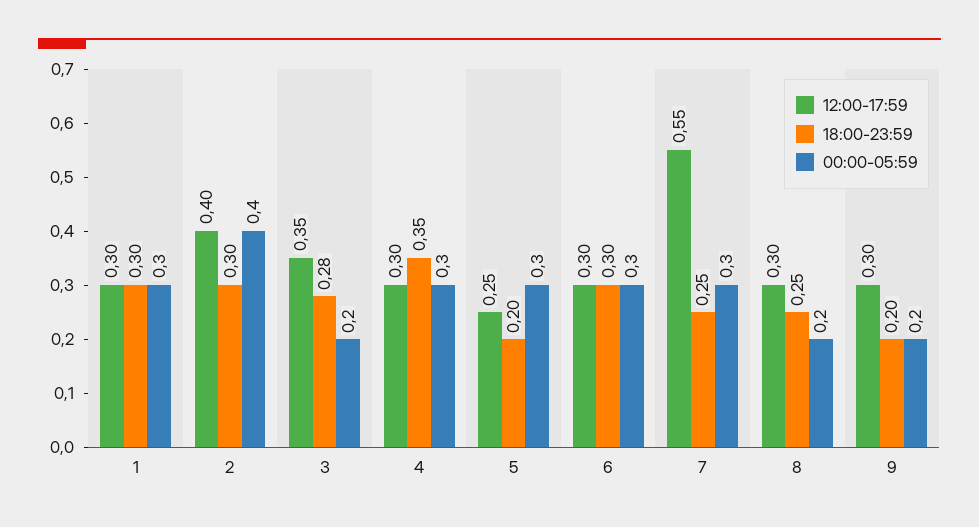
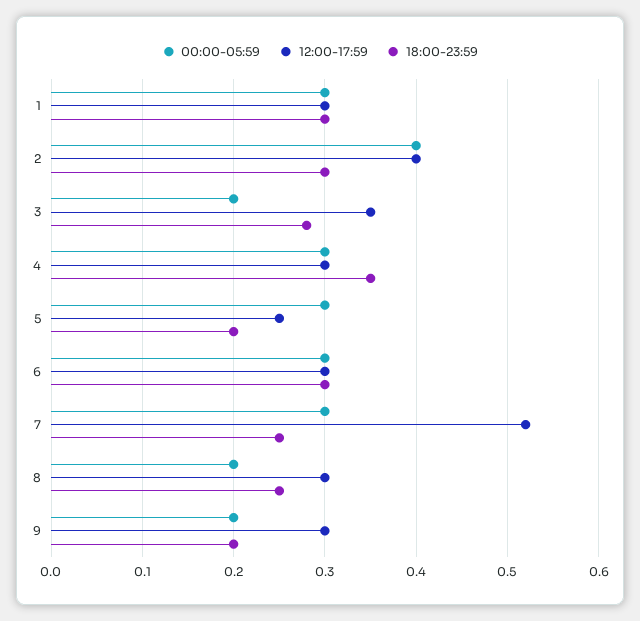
12:00-17:59, 7: 0.55 -> 0.52

